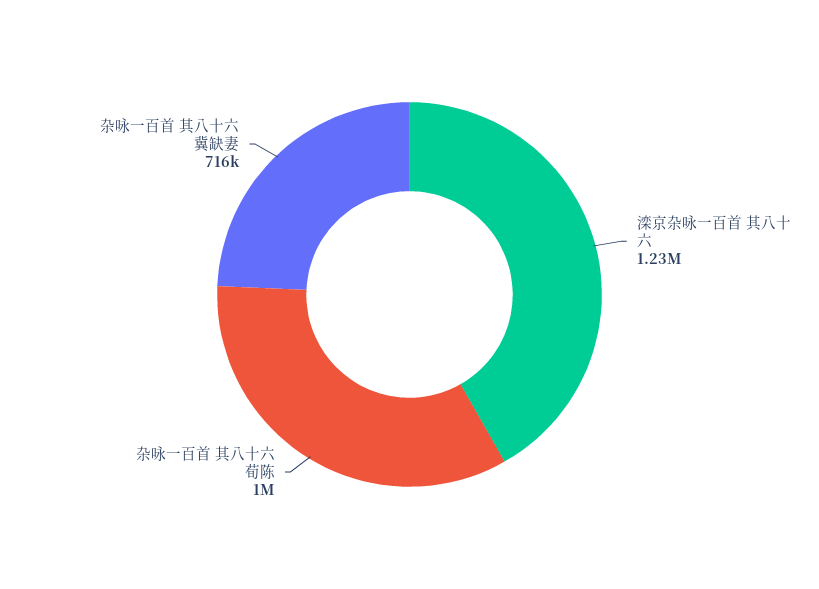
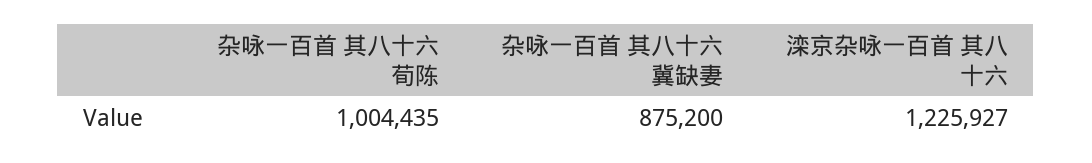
杂咏一百首 其八十六 冀缺妻: 716000 -> 875200

